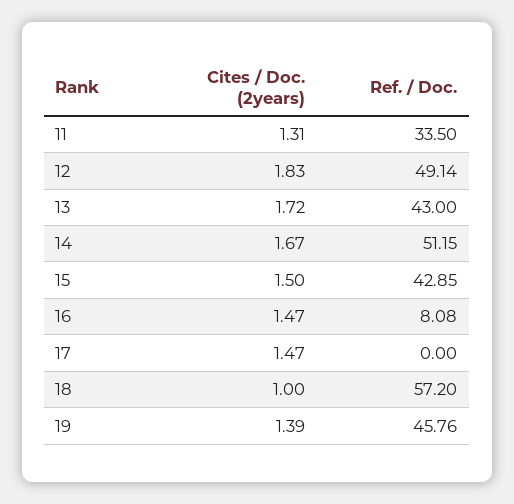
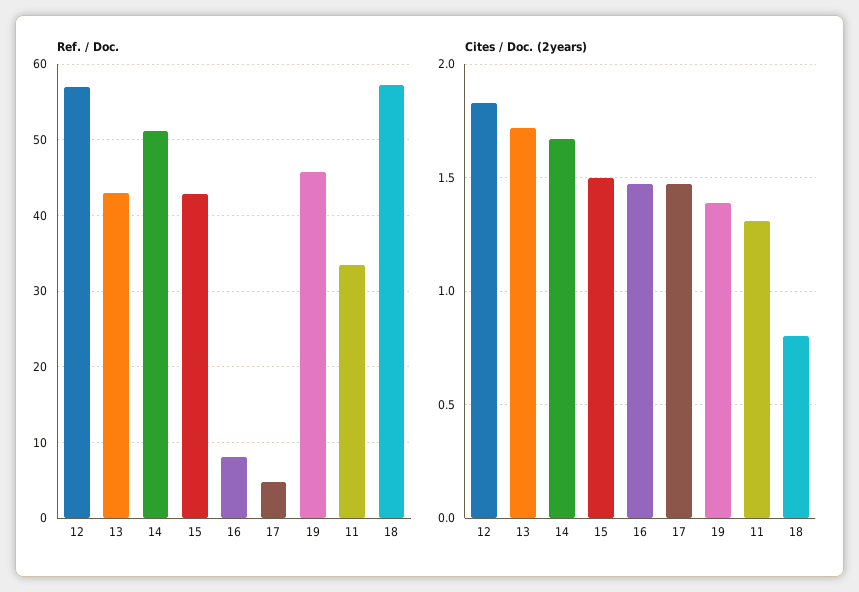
Ref. / Doc., 12: 49.14 -> 57
Ref. / Doc., 17: 0 -> 5
Cites / Doc. (2years), 18: 1 -> 0.8

